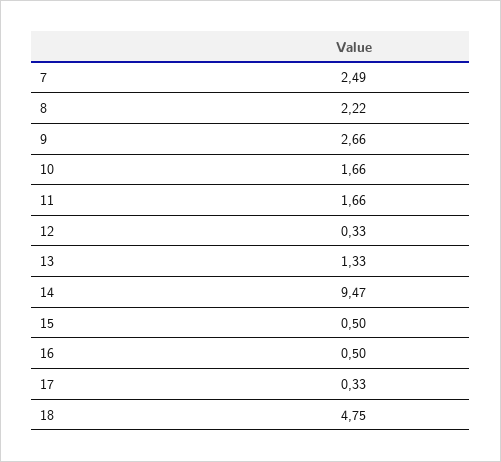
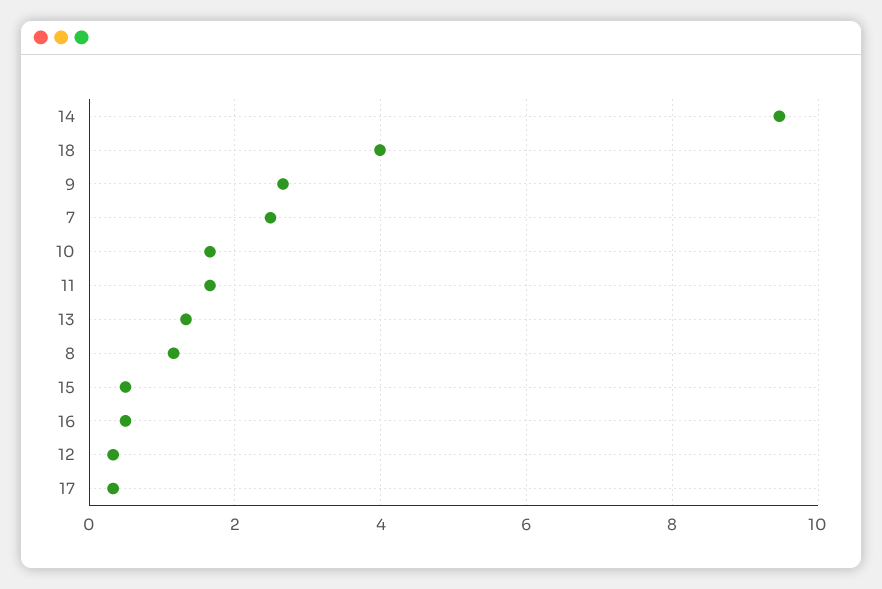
8: 2.22 -> 1.2
18: 4.75 -> 4

